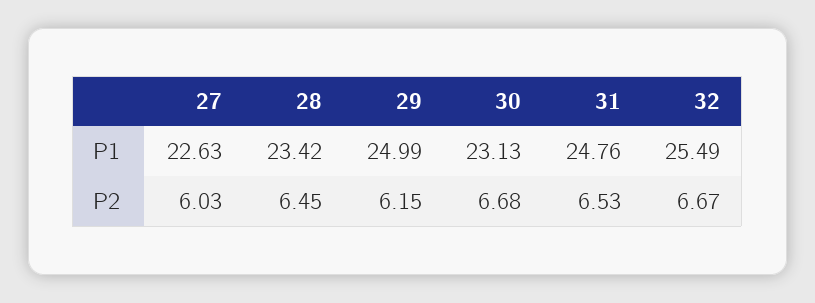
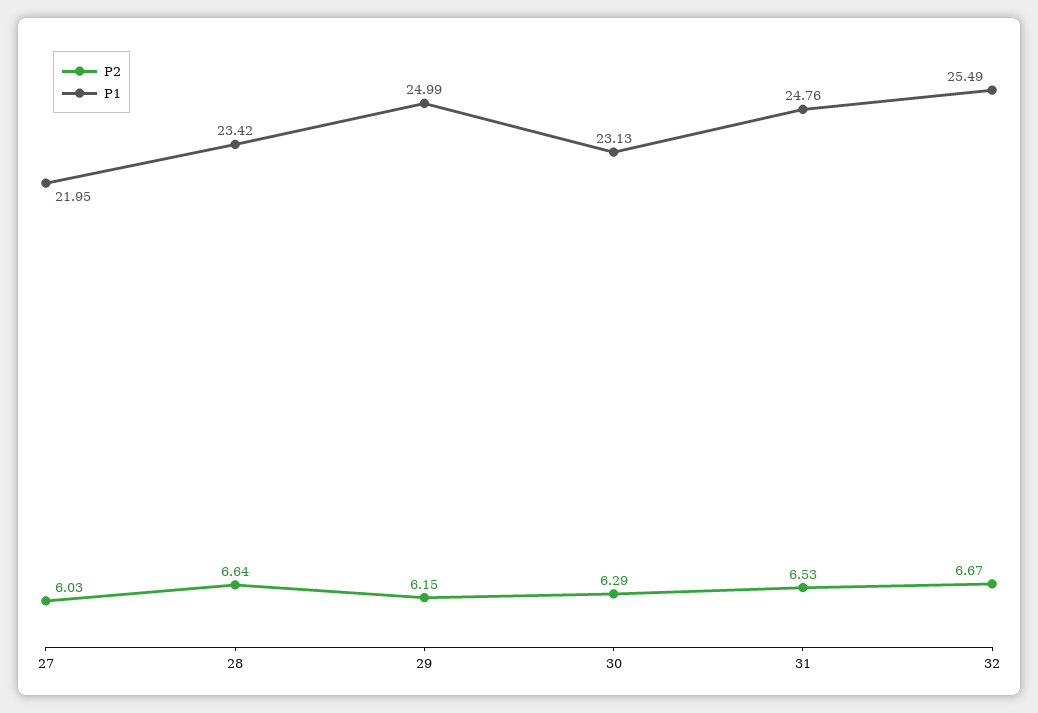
P1, 27: 22.63 -> 21.95
P2, 28: 6.45 -> 6.64
P2, 30: 6.68 -> 6.29

